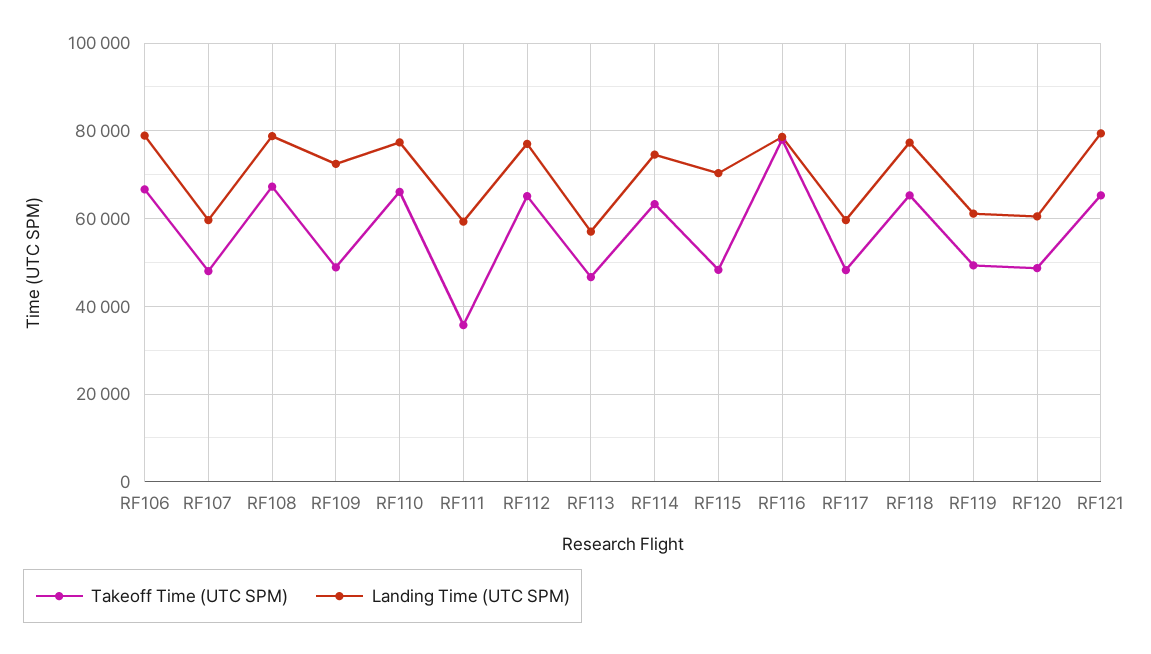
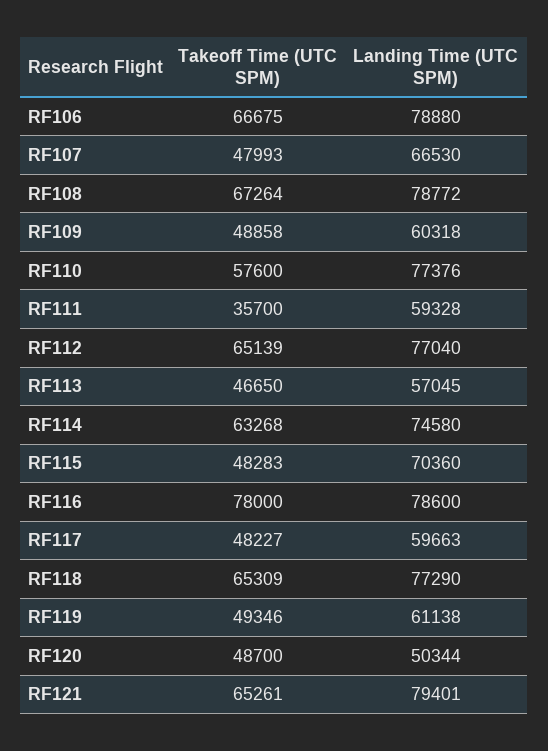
Landing Time (UTC SPM), RF107: 60000 -> 66530
Landing Time (UTC SPM), RF109: 72000 -> 60318
Takeoff Time (UTC SPM), RF110: 66000 -> 57600
Landing Time (UTC SPM), RF120: 60000 -> 50344

